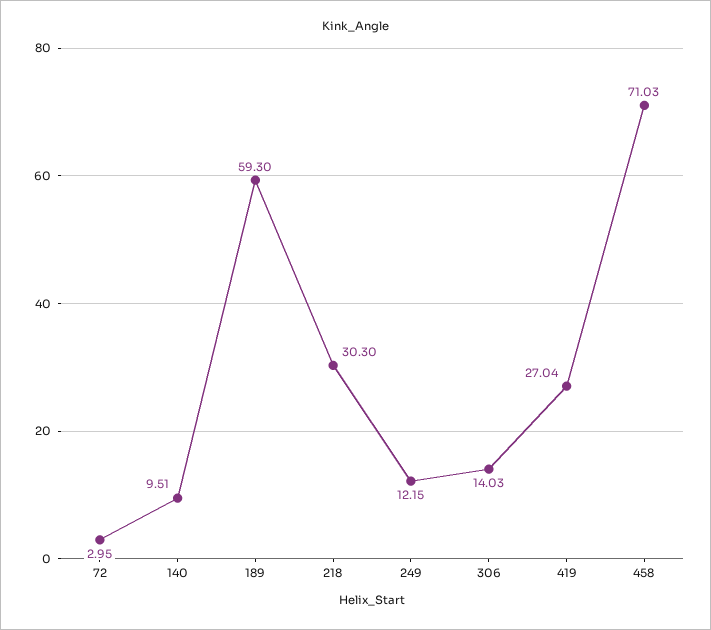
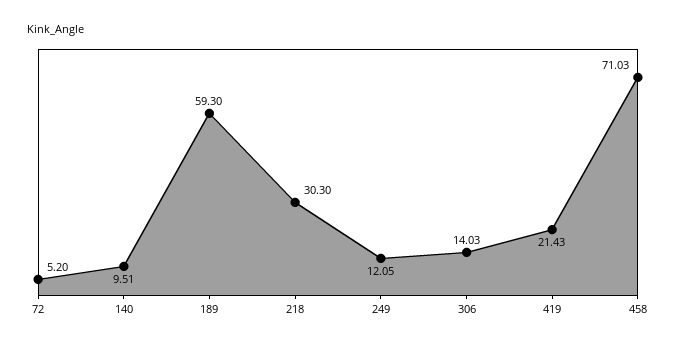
72: 2.95 -> 5.2
249: 12.15 -> 12.05
419: 27.04 -> 21.43

